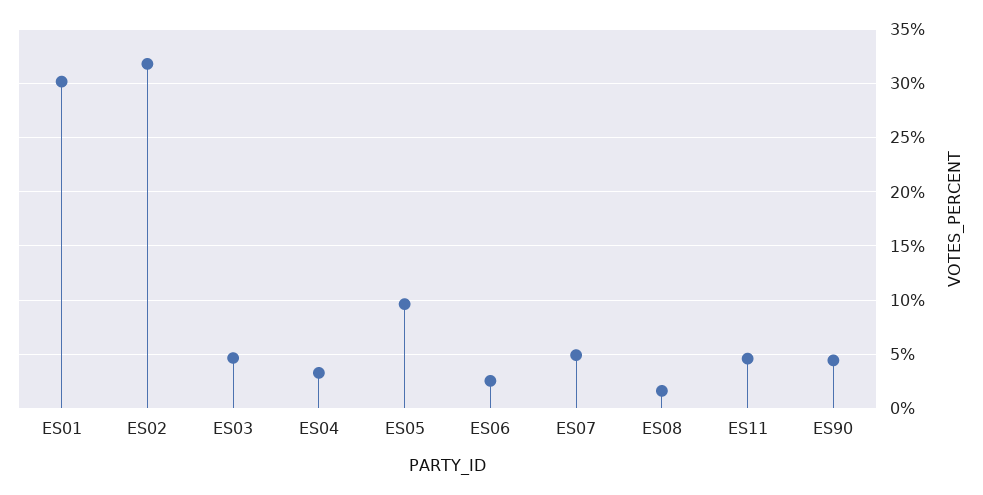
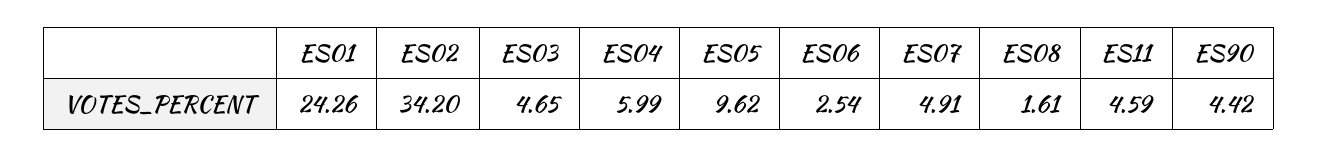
ES01: 30 -> 24.26
ES02: 32 -> 34.2
ES04: 3 -> 5.99

